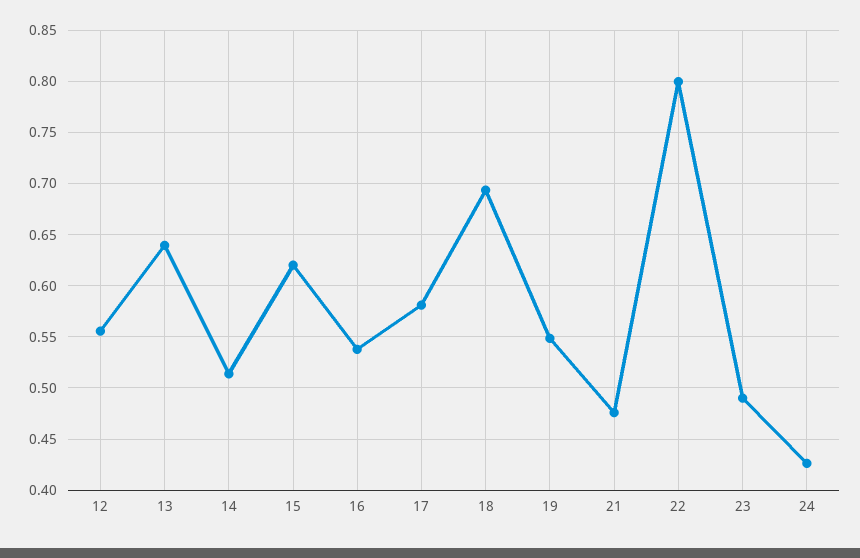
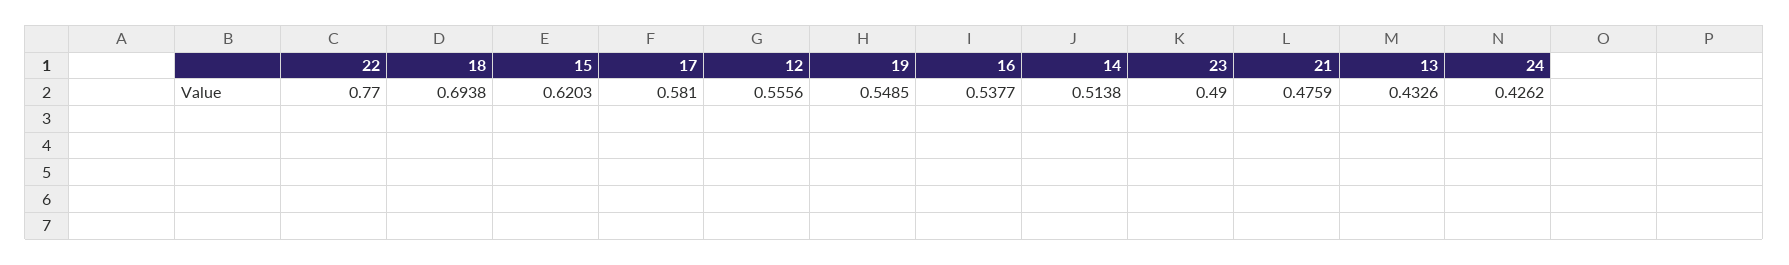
13: 0.64 -> 0.4326
22: 0.8 -> 0.77

